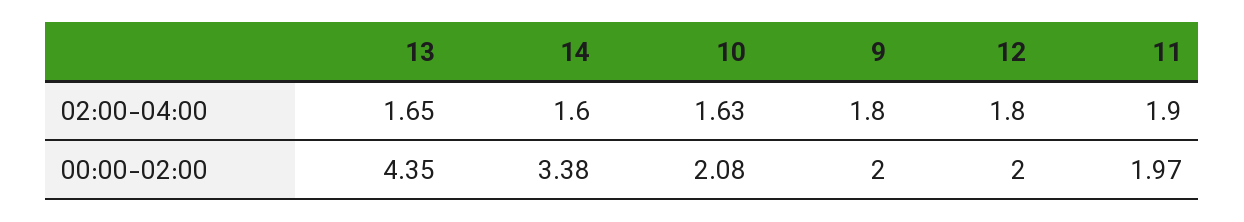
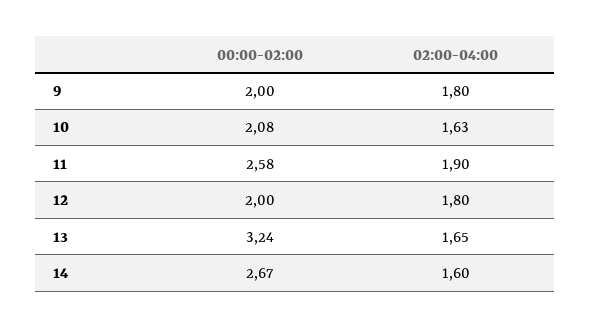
13, 00:00-02:00: 4.35 -> 3.24
14, 00:00-02:00: 3.38 -> 2.67
11, 00:00-02:00: 1.97 -> 2.58

